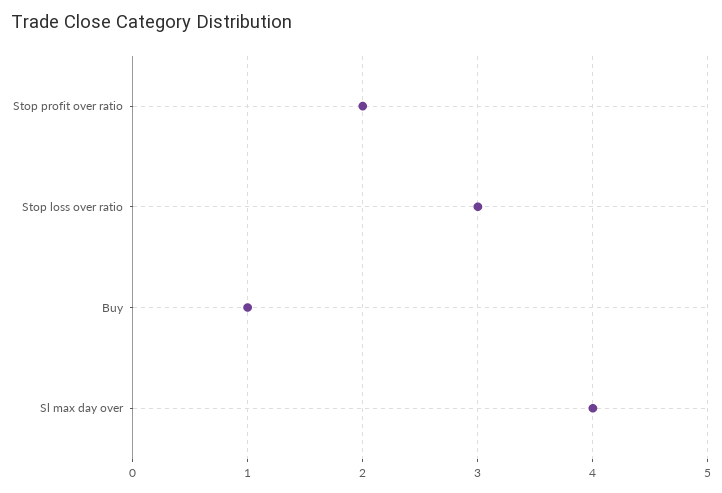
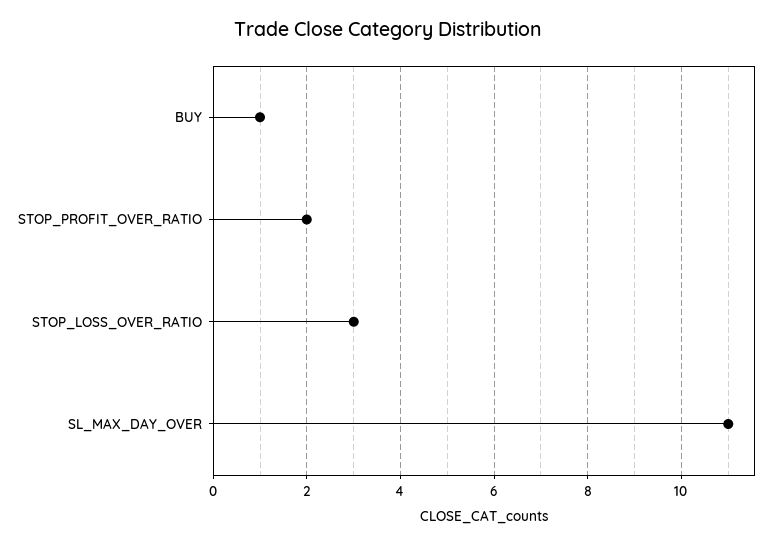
Sl max day over: 4 -> 11

